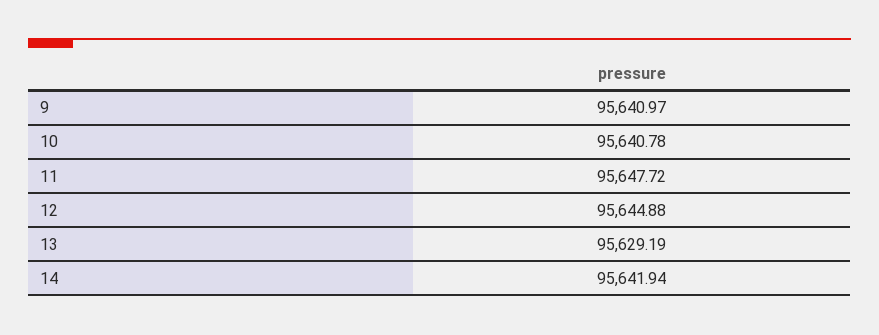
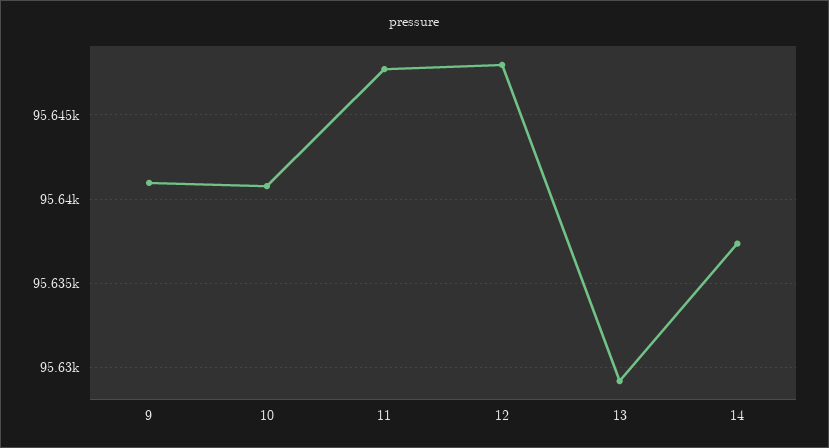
12: 95644.88 -> 95648
14: 95641.94 -> 95637.5

